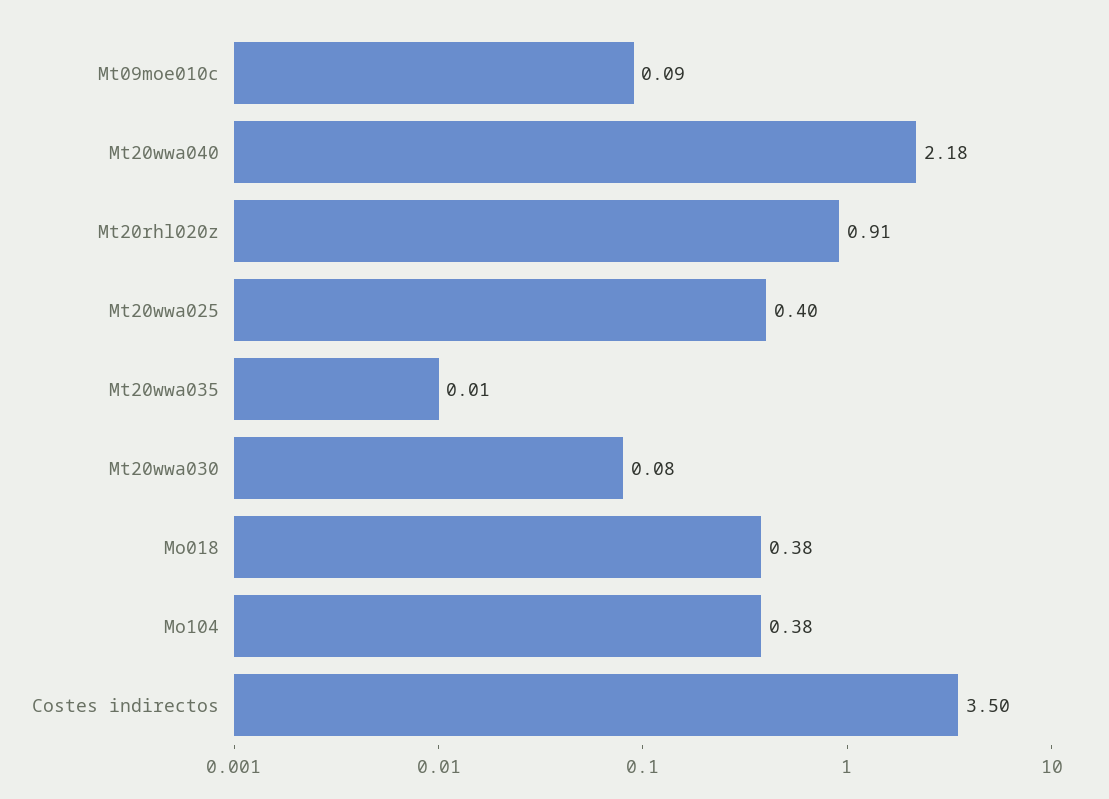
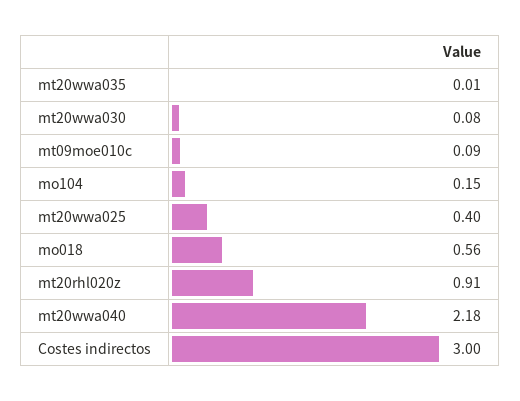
Mo018: 0.38 -> 0.56
Mo104: 0.38 -> 0.15
Costes indirectos: 3.5 -> 3

